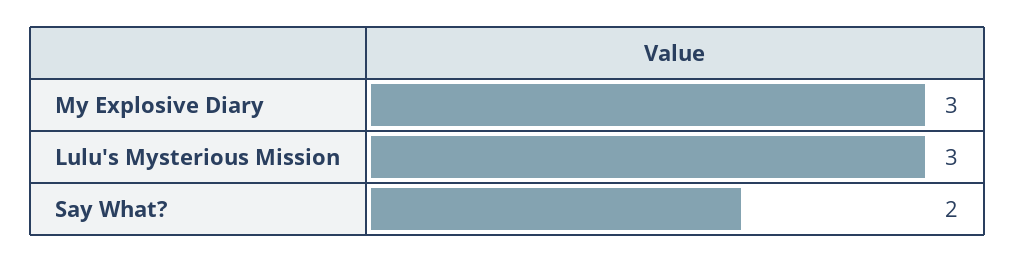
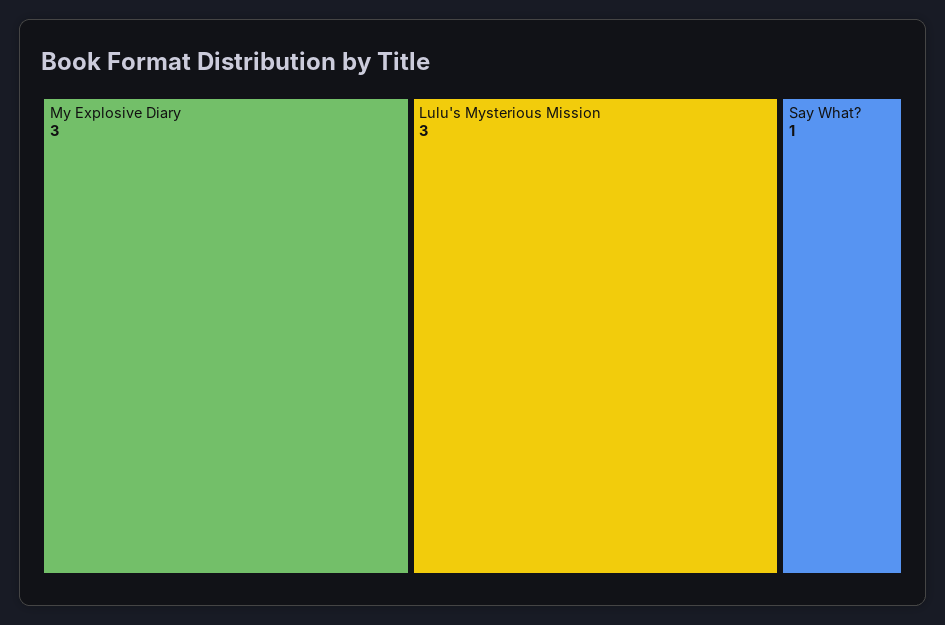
Say What?: 2 -> 1

